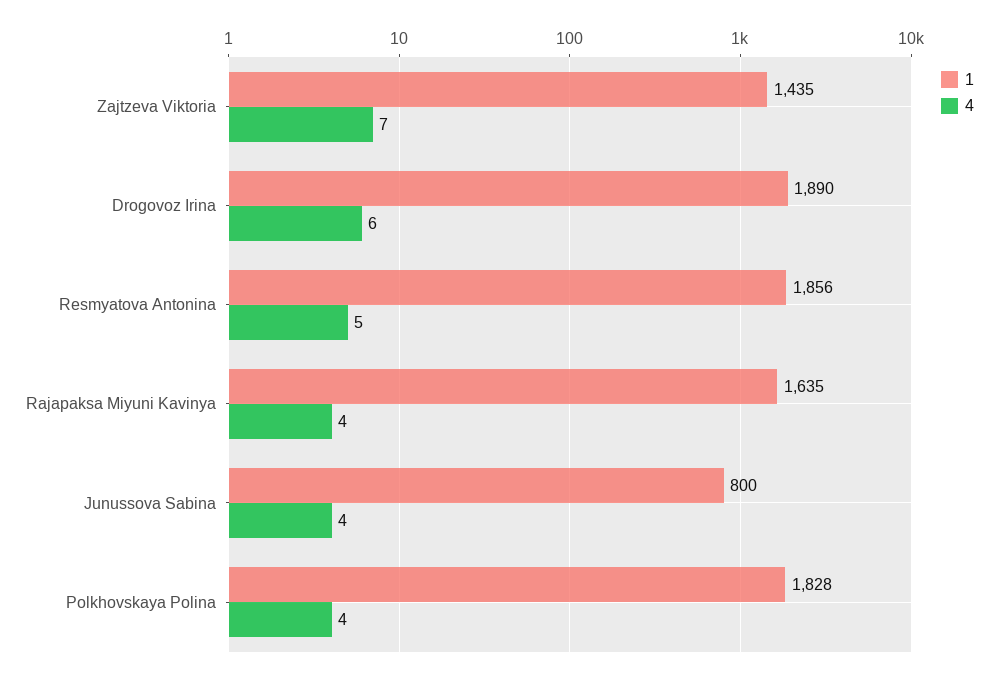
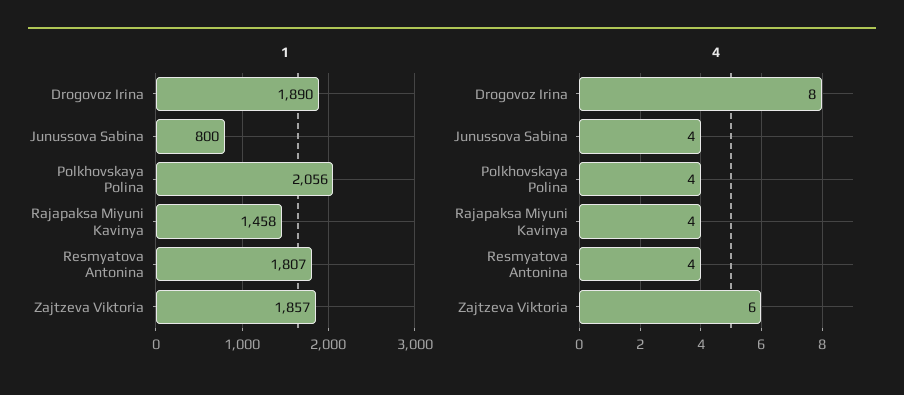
1, Zajtzeva Viktoria: 1435 -> 1857
4, Zajtzeva Viktoria: 7 -> 6
4, Drogovoz Irina: 6 -> 8
1, Resmyatova Antonina: 1856 -> 1807
4, Resmyatova Antonina: 5 -> 4
1, Rajapaksa Miyuni Kavinya: 1635 -> 1458
1, Polkhovskaya Polina: 1828 -> 2056

